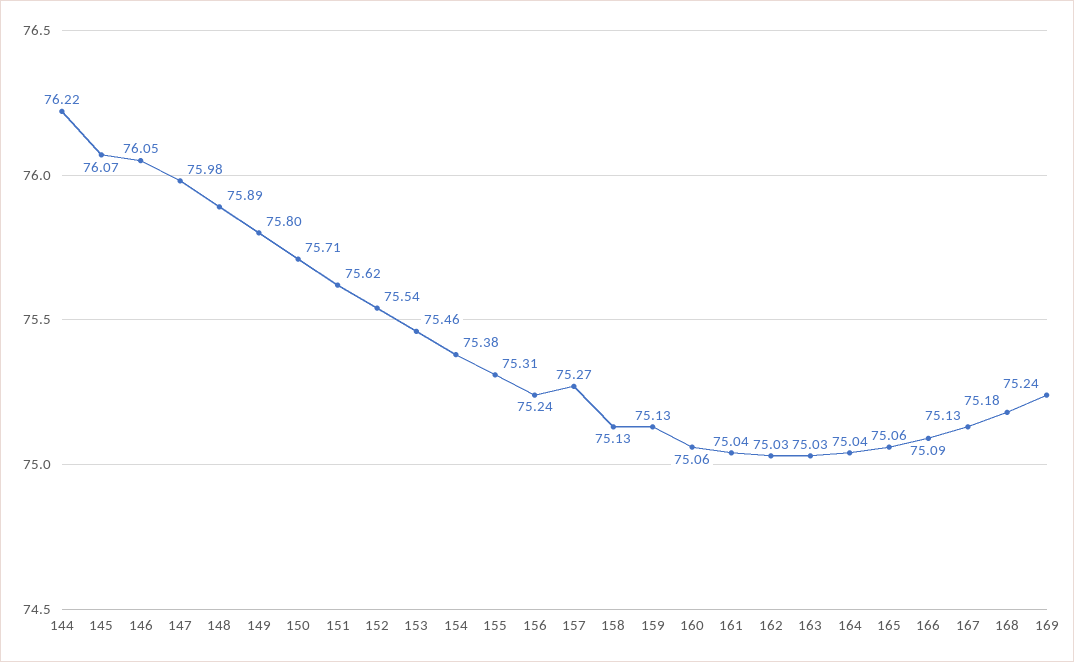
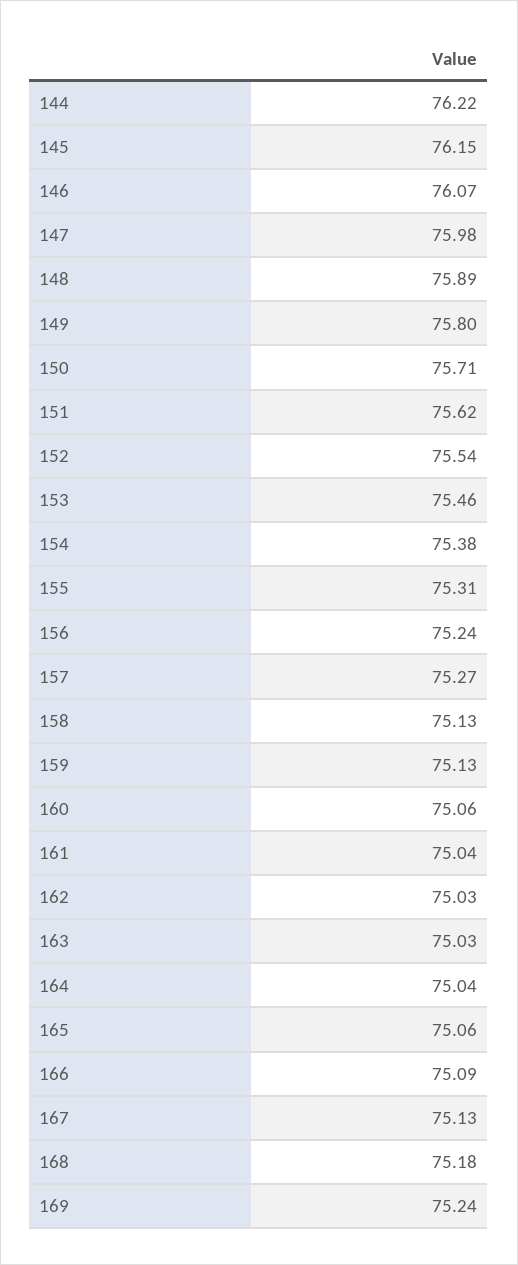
145: 76.07 -> 76.15
146: 76.05 -> 76.07

